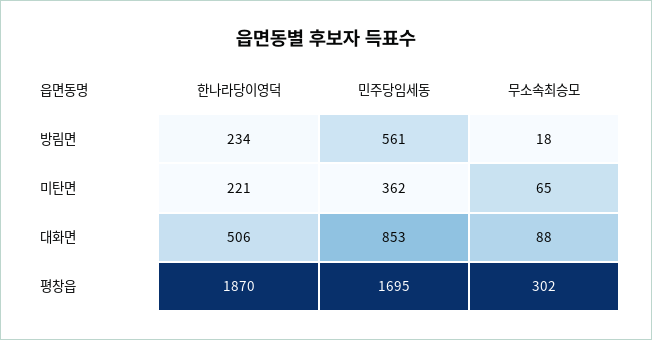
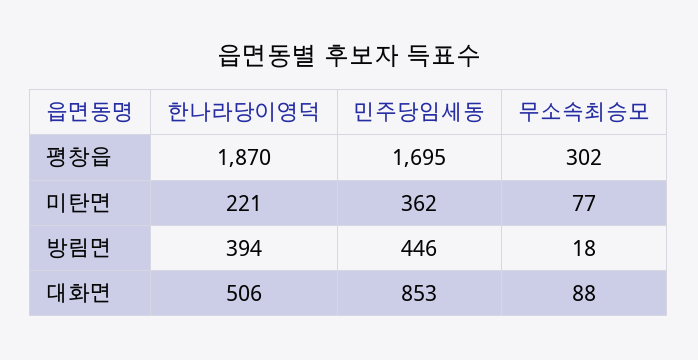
한나라당이영덕, 방림면: 234 -> 394
민주당임세동, 방림면: 561 -> 446
무소속최승모, 미탄면: 65 -> 77

